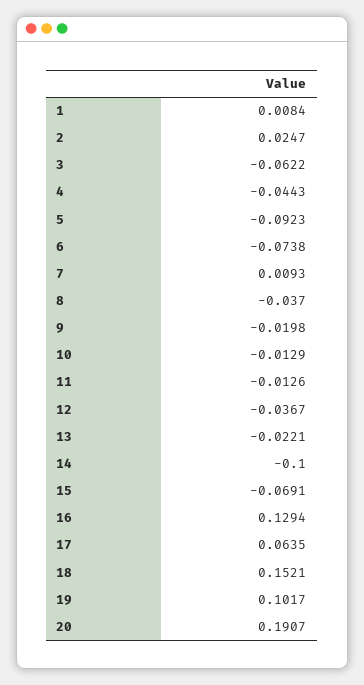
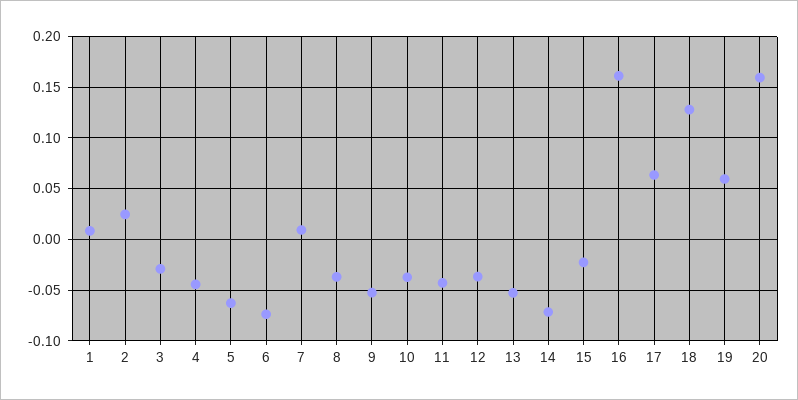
3: -0.0622 -> -0.03
5: -0.0923 -> -0.06
9: -0.0198 -> -0.05
10: -0.0129 -> -0.04
11: -0.0126 -> -0.04
13: -0.0221 -> -0.05
14: -0.1 -> -0.07
15: -0.0691 -> -0.02
16: 0.1294 -> 0.16
18: 0.1521 -> 0.13
19: 0.1017 -> 0.06
20: 0.1907 -> 0.16

